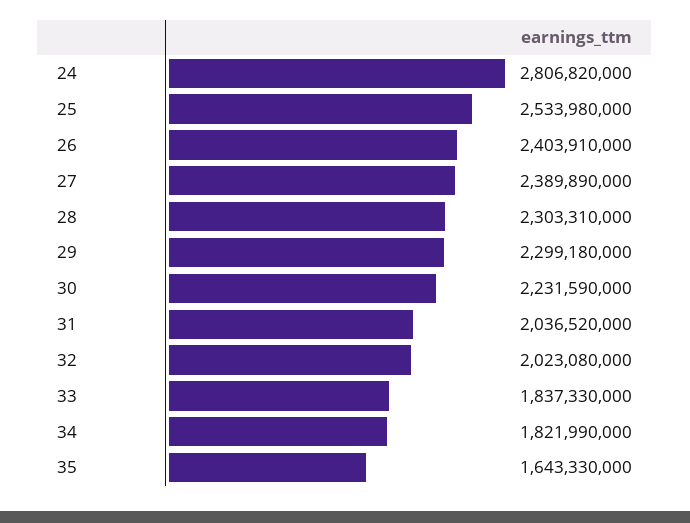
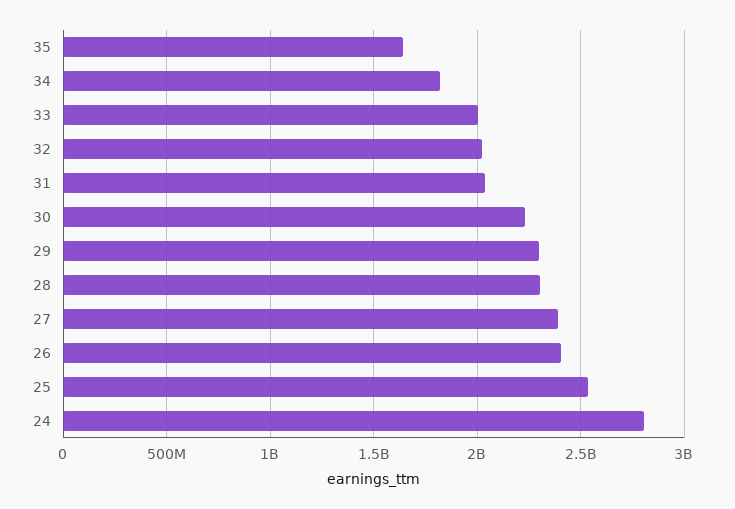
33: 1837330000 -> 2000000000

